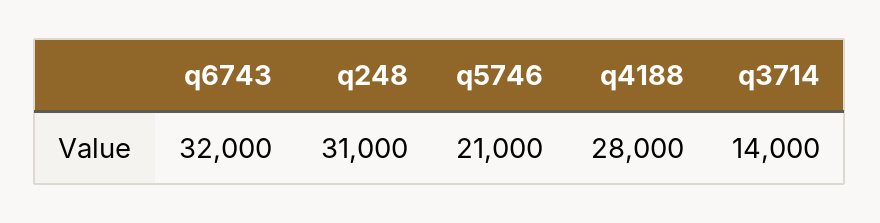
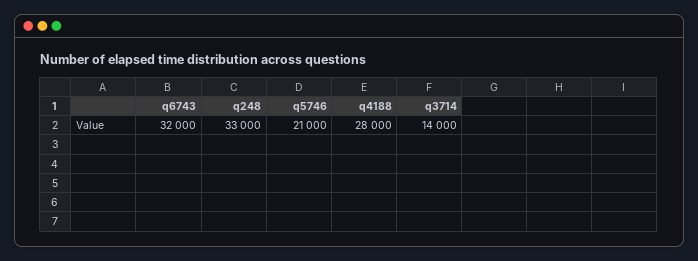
q248: 31000 -> 33000

